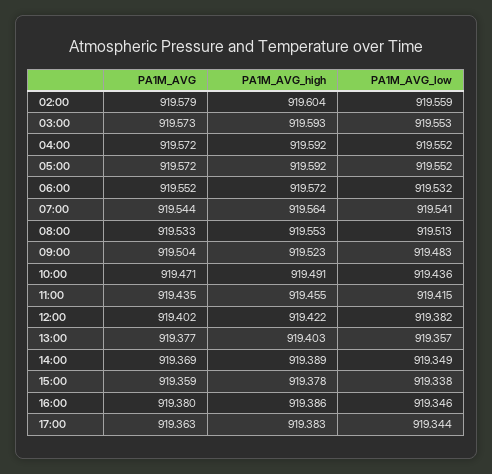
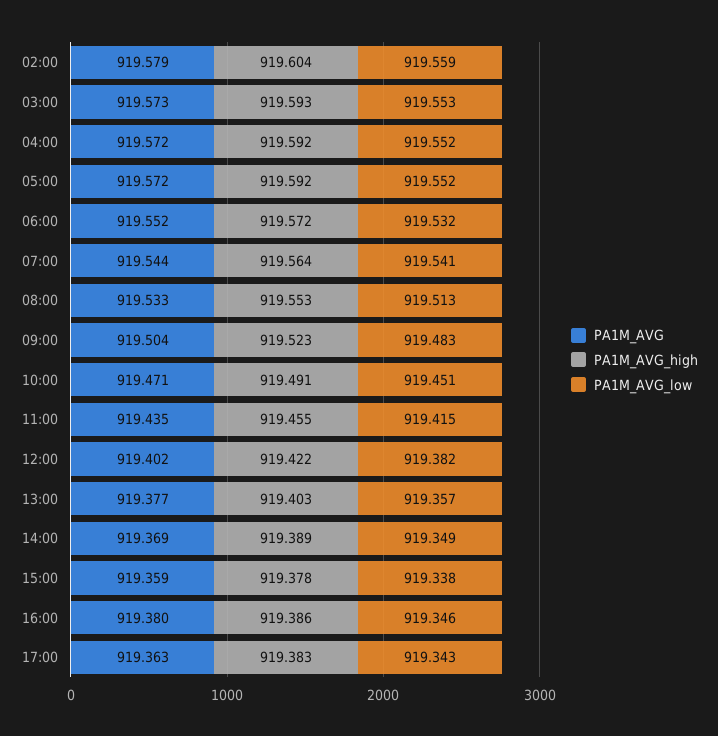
PA1M_AVG_low, 10:00: 919.436 -> 919.451
PA1M_AVG_low, 17:00: 919.344 -> 919.343

